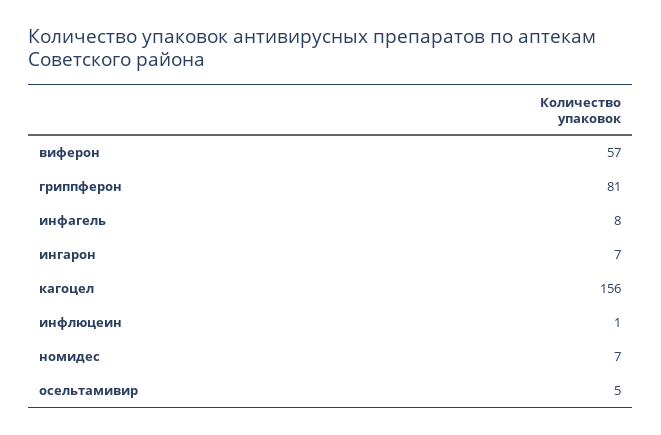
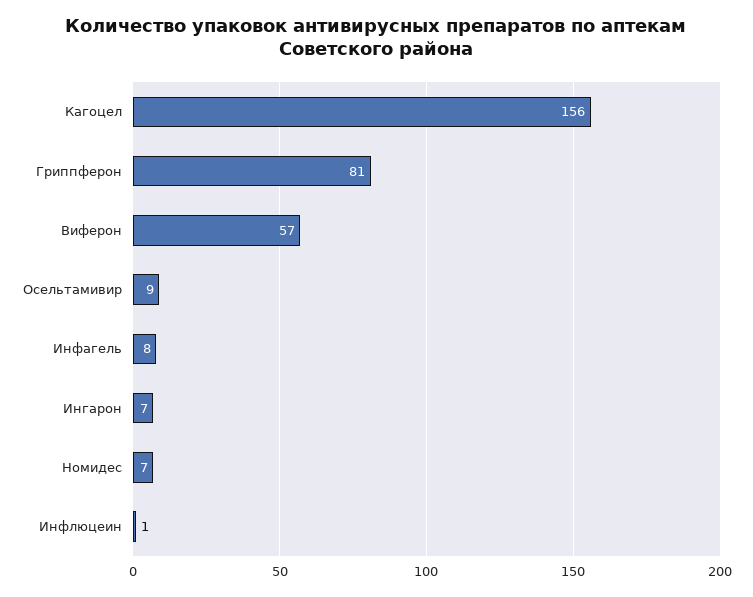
осельтамивир: 5 -> 9

